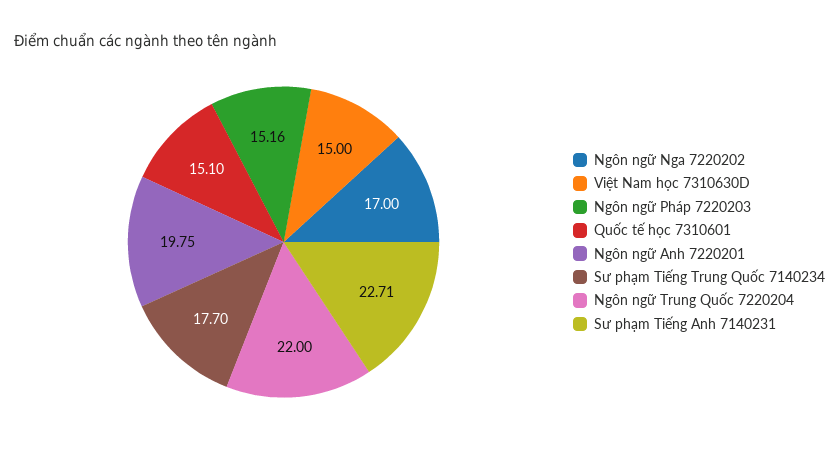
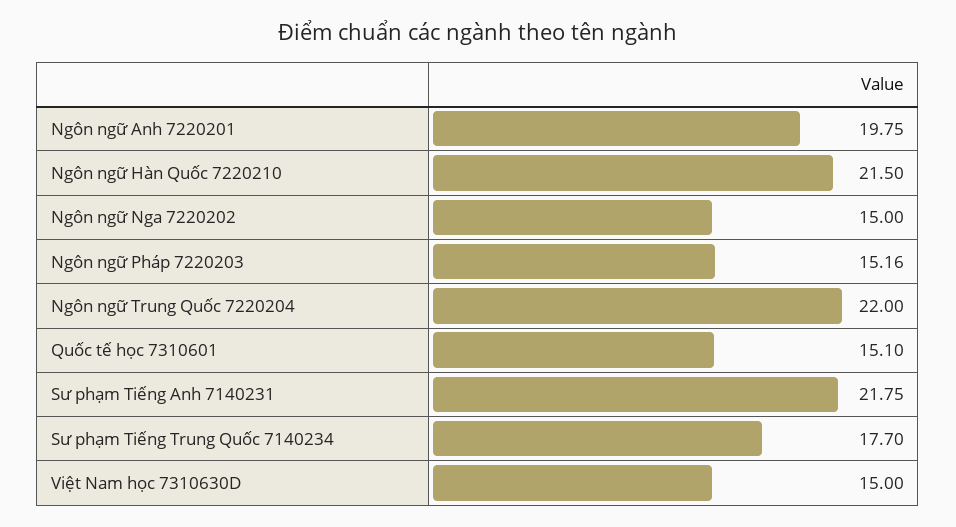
Ngôn ngữ Nga 7220202: 17 -> 15
Sư phạm Tiếng Anh 7140231: 22.71 -> 21.75
Ngôn ngữ Hàn Quốc 7220210: none -> 21.5

